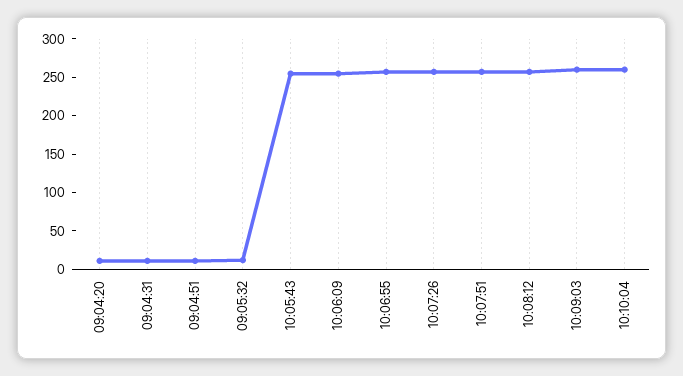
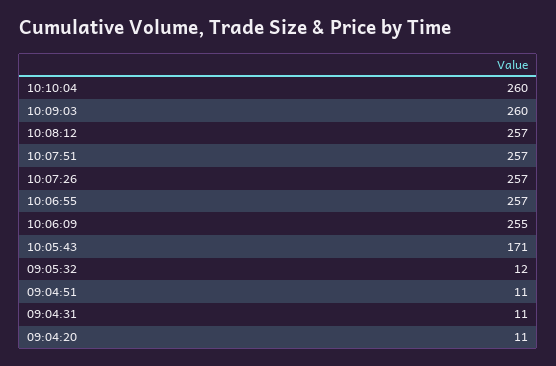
10:05:43: 250 -> 171

